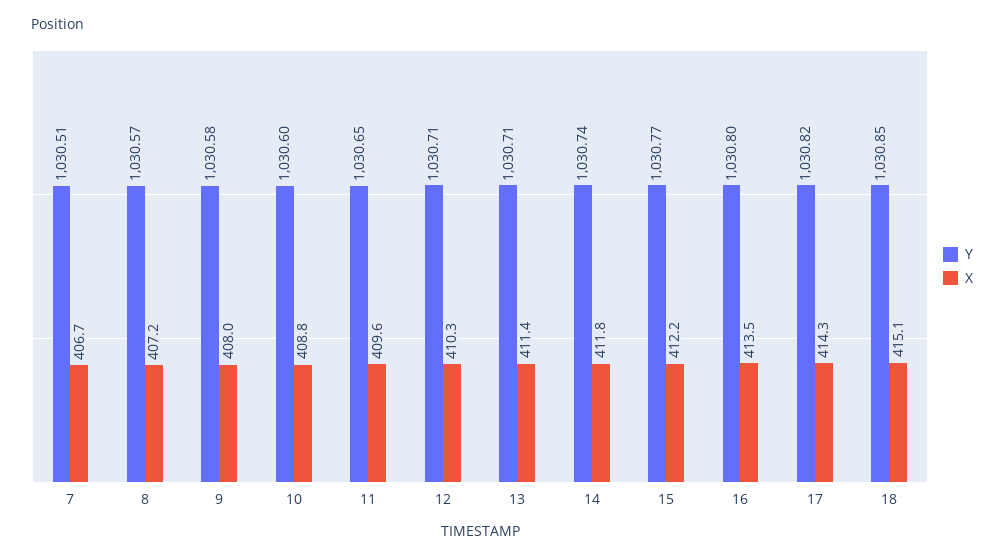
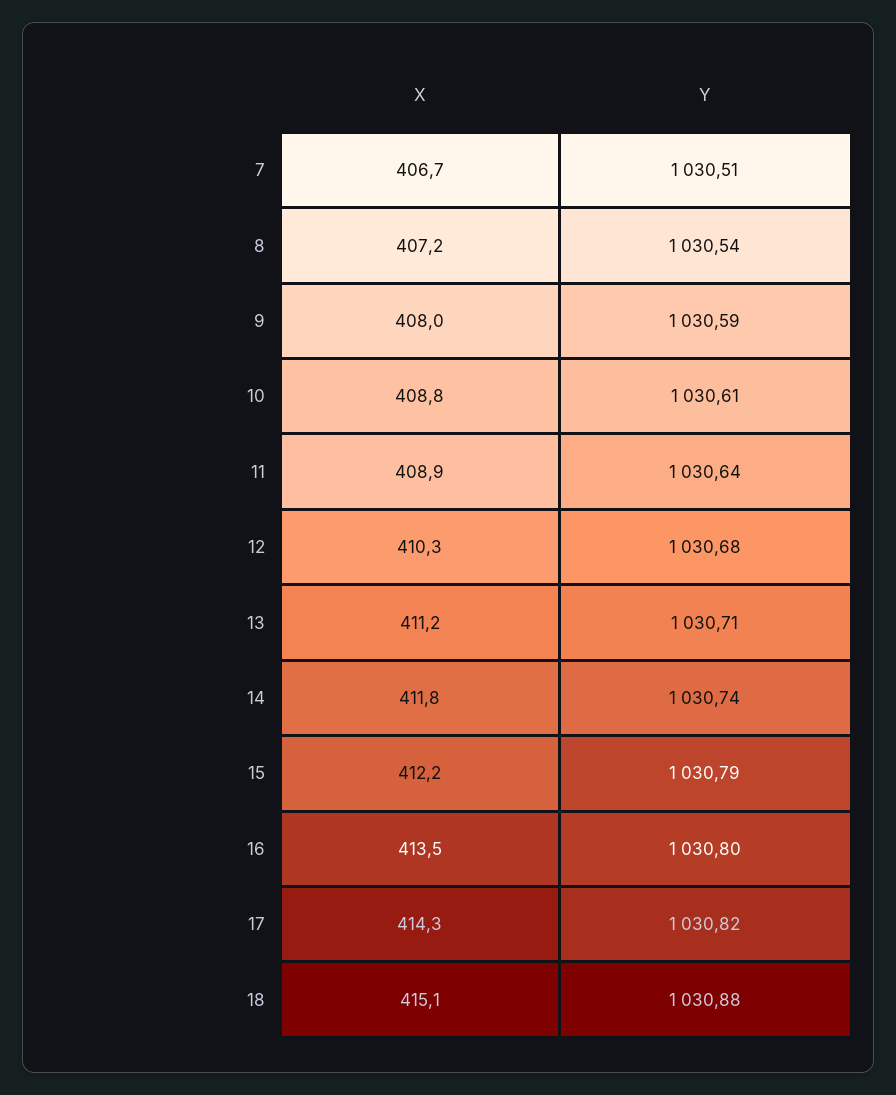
Y, 8: 1030.57 -> 1030.54
Y, 9: 1030.58 -> 1030.59
Y, 10: 1030.6 -> 1030.61
Y, 11: 1030.65 -> 1030.64
X, 11: 409.6 -> 408.9
Y, 12: 1030.71 -> 1030.68
X, 13: 411.4 -> 411.2
Y, 15: 1030.77 -> 1030.79
Y, 18: 1030.85 -> 1030.88

